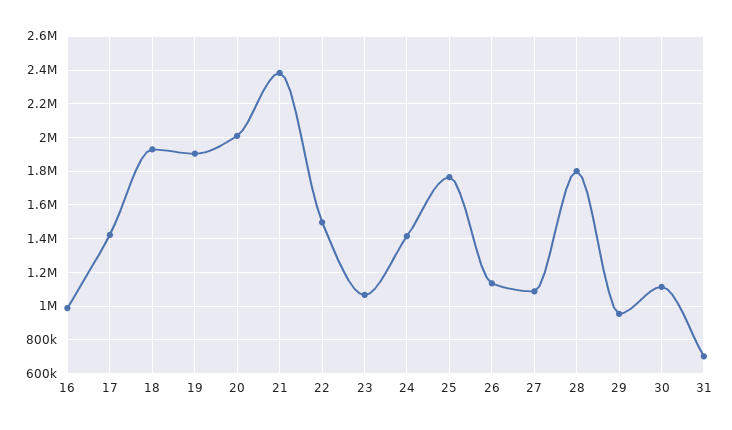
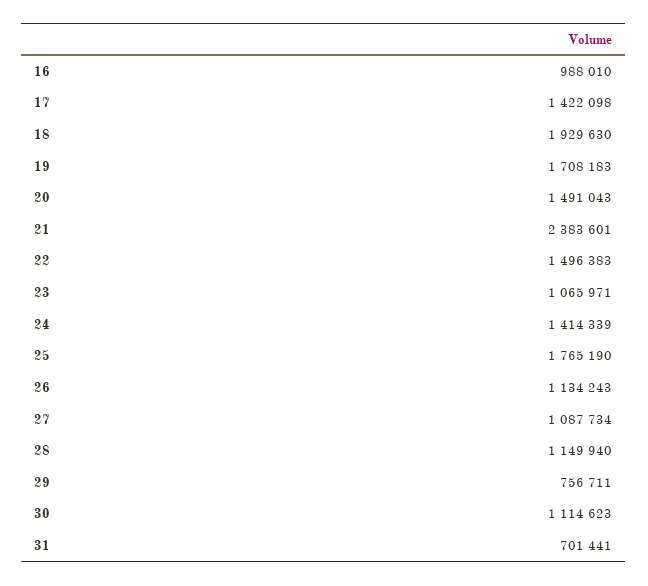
19: 1900000 -> 1708183
20: 2000000 -> 1491043
28: 1800000 -> 1149940
29: 950000 -> 756711

